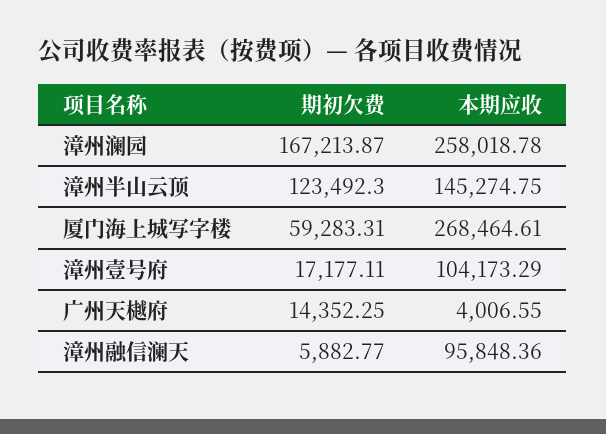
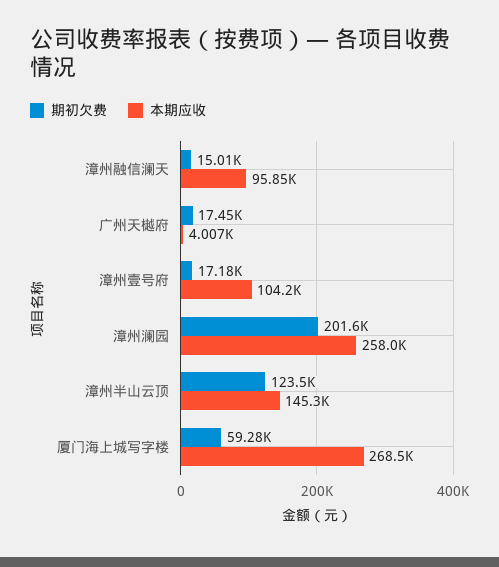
期初欠费, 漳州澜园: 167213.87 -> 201600
期初欠费, 广州天樾府: 14352.25 -> 17450
期初欠费, 漳州融信澜天: 5882.77 -> 15010

